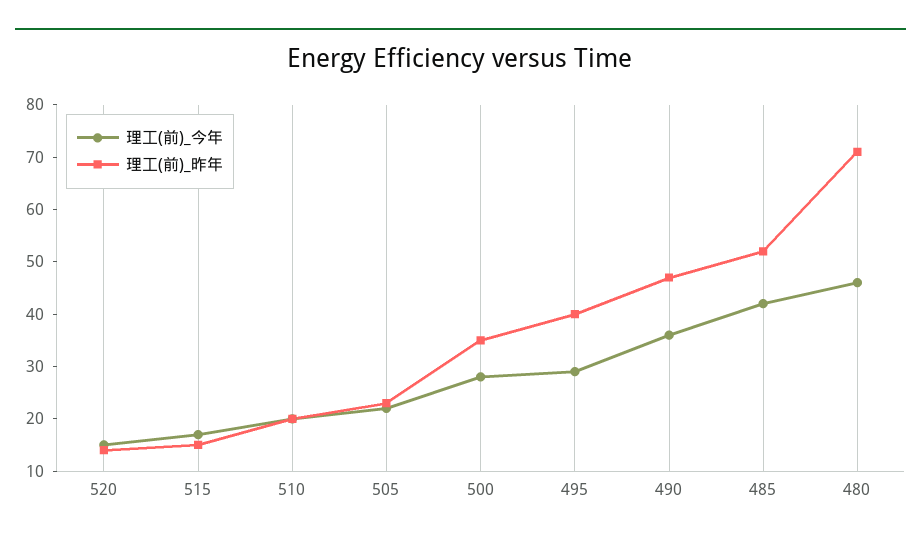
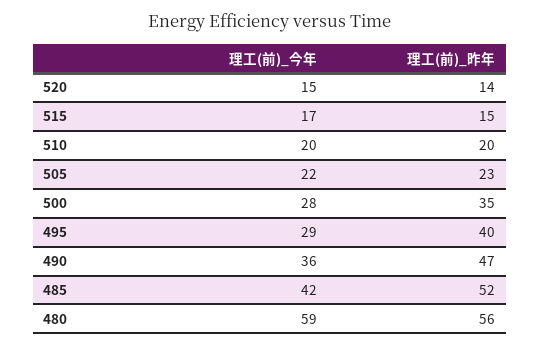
理工(前)_今年, 480: 45 -> 59
理工(前)_昨年, 480: 70 -> 56

